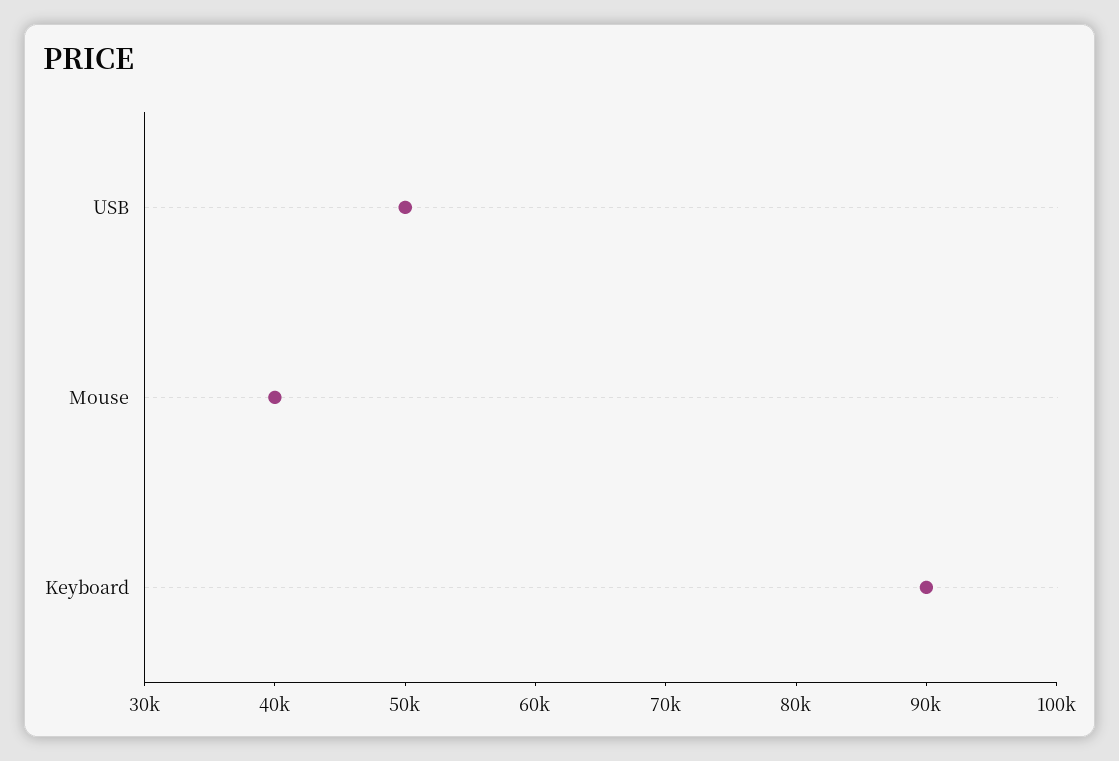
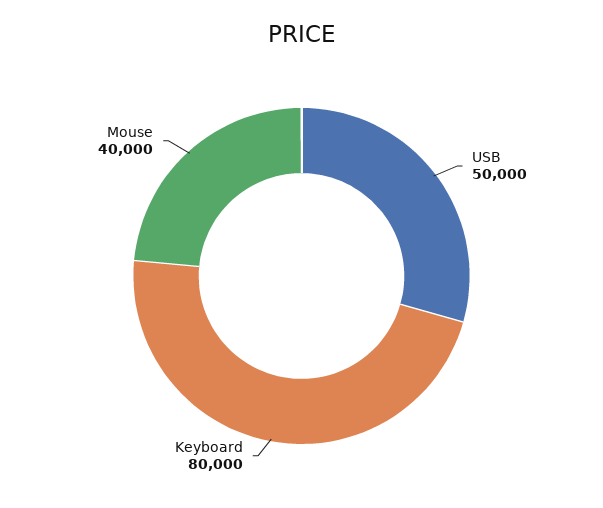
Keyboard: 90000 -> 80000

